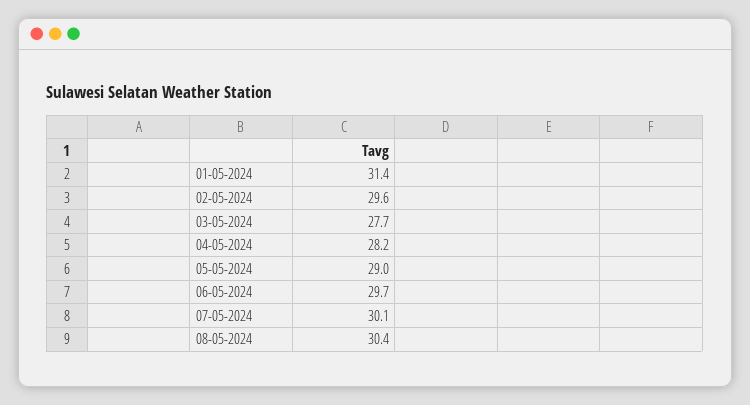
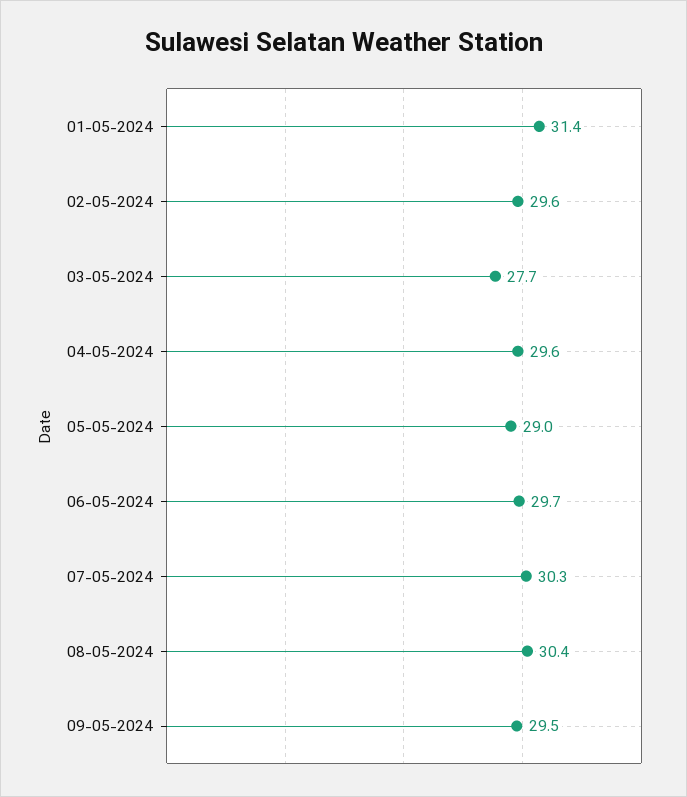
04-05-2024: 28.2 -> 29.6
07-05-2024: 30.1 -> 30.3
09-05-2024: none -> 29.5

